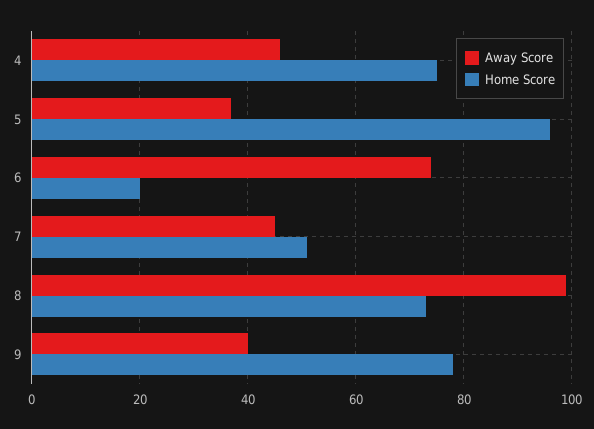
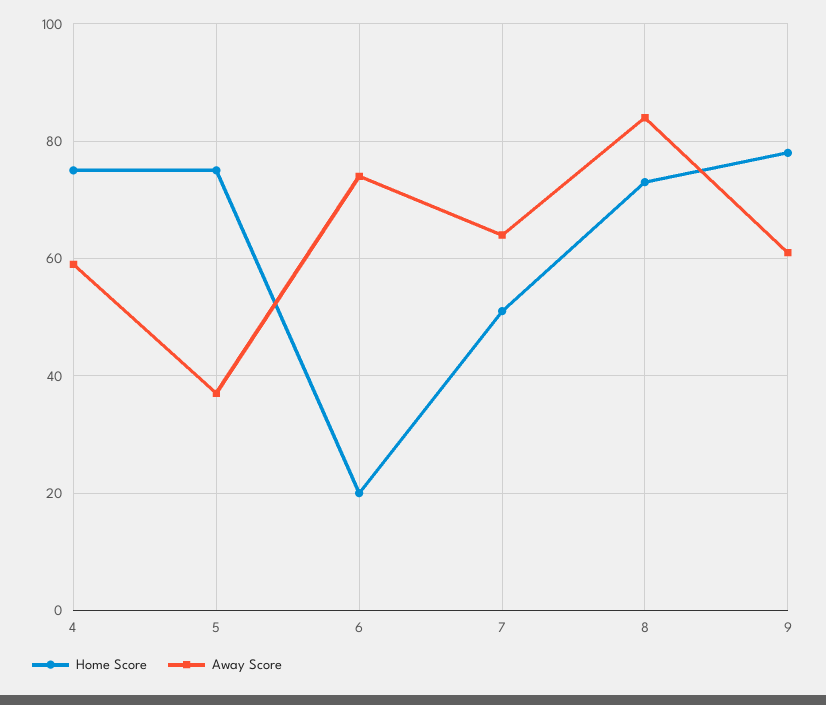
Away Score, 4: 45 -> 60
Home Score, 5: 95 -> 75
Away Score, 7: 45 -> 65
Away Score, 8: 100 -> 85
Away Score, 9: 40 -> 60

